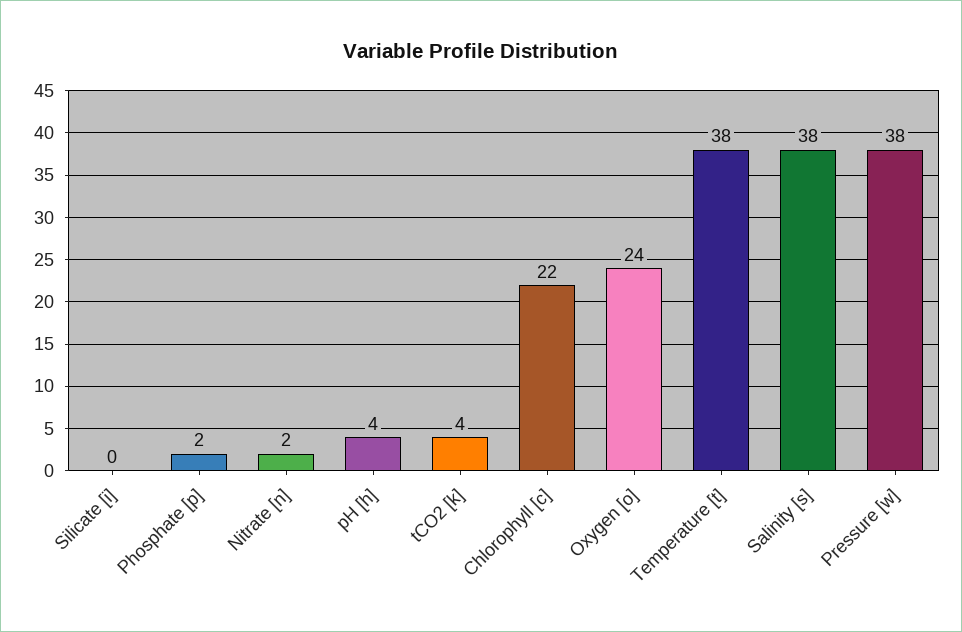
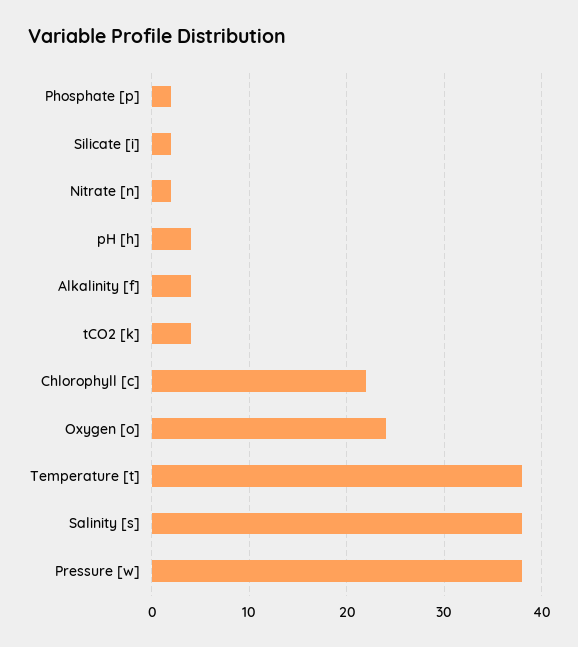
Silicate [i]: 0 -> 2
Alkalinity [f]: none -> 4

